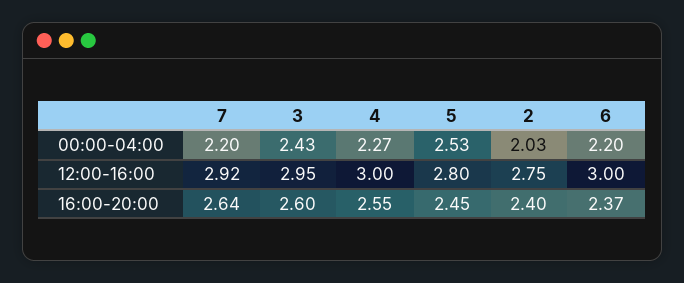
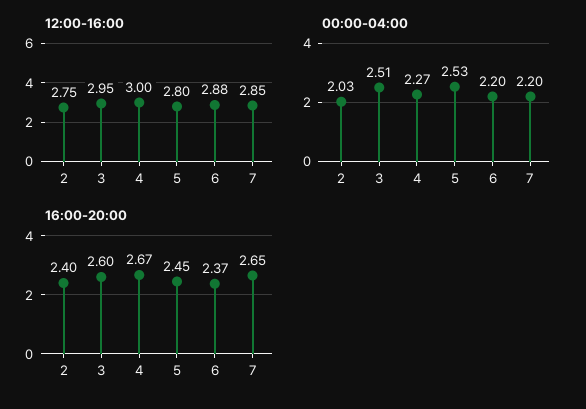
00:00-04:00, 3: 2.43 -> 2.51
12:00-16:00, 7: 2.92 -> 2.85
12:00-16:00, 6: 3 -> 2.88
16:00-20:00, 7: 2.64 -> 2.65
16:00-20:00, 4: 2.55 -> 2.67

